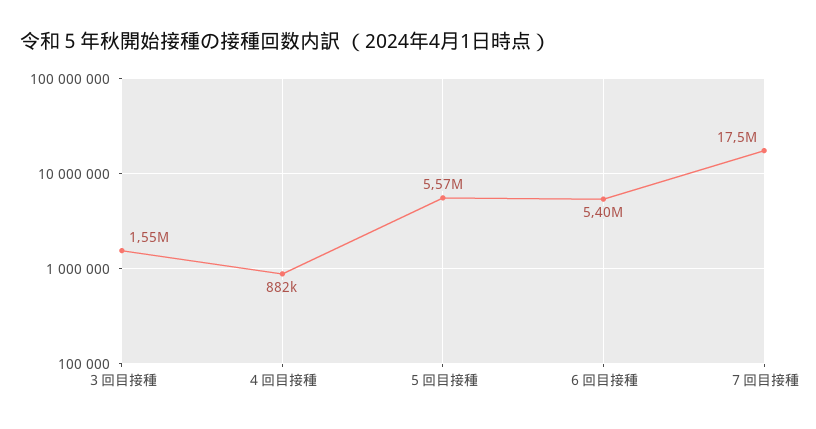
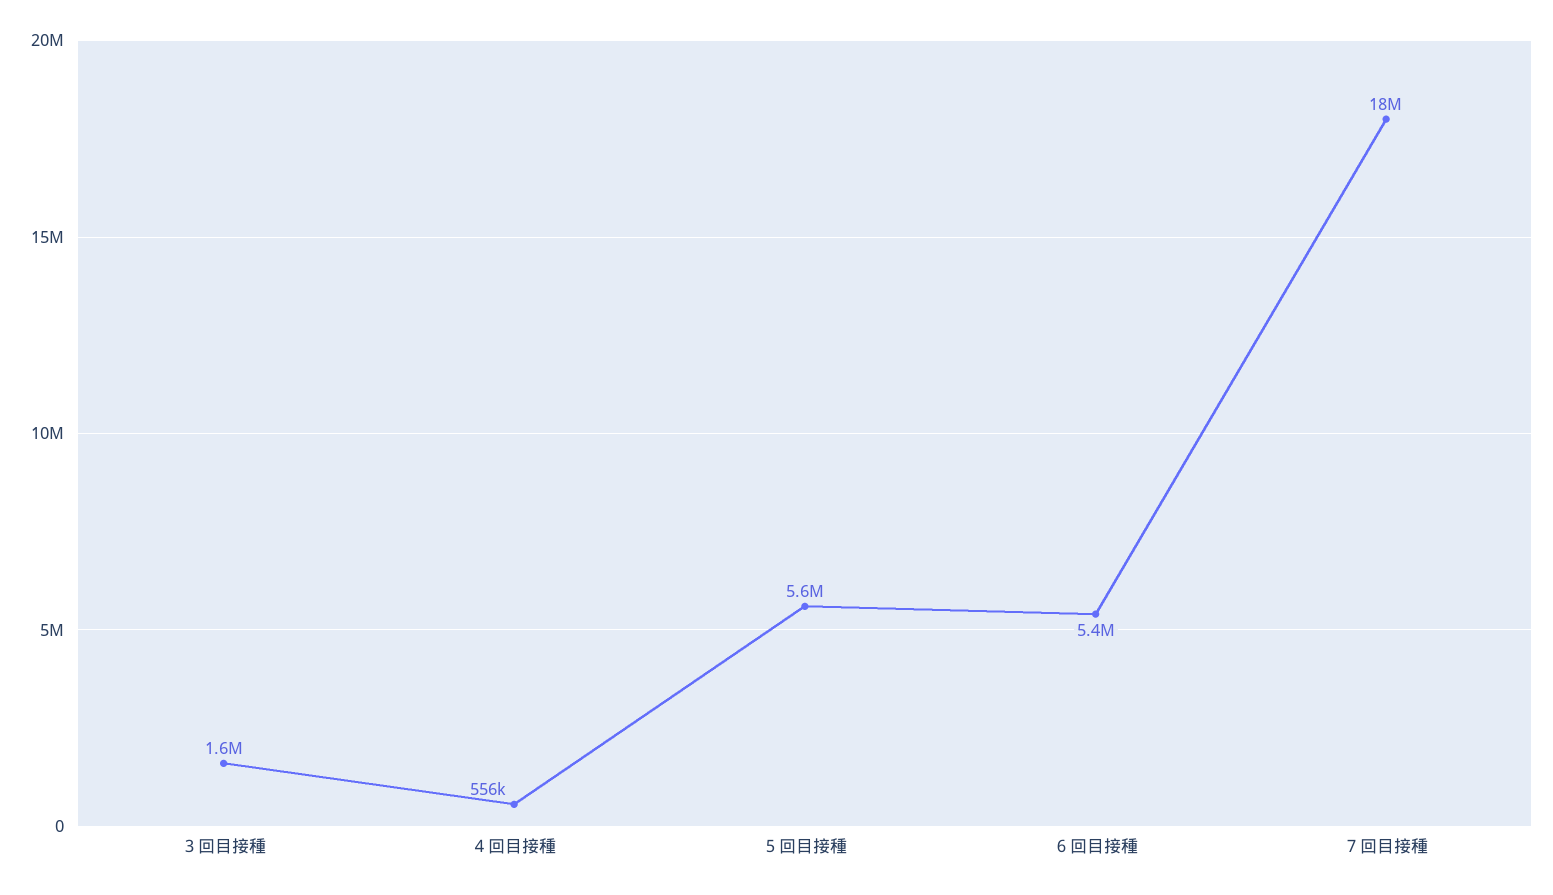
４回目接種: 882000 -> 556000

